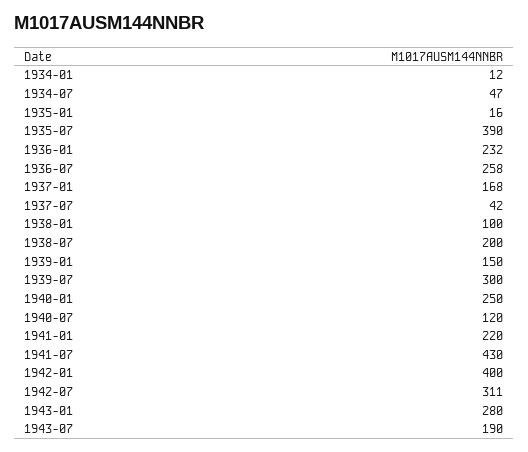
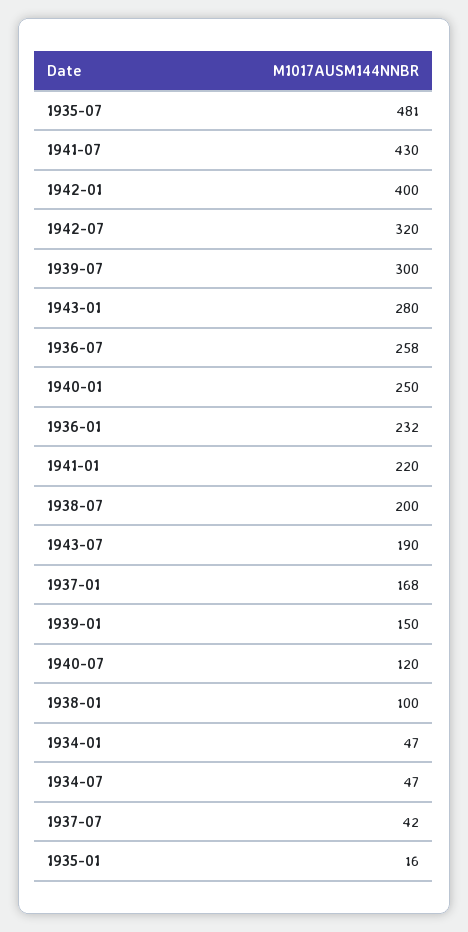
1934-01: 12 -> 47
1935-07: 390 -> 481
1942-07: 311 -> 320

